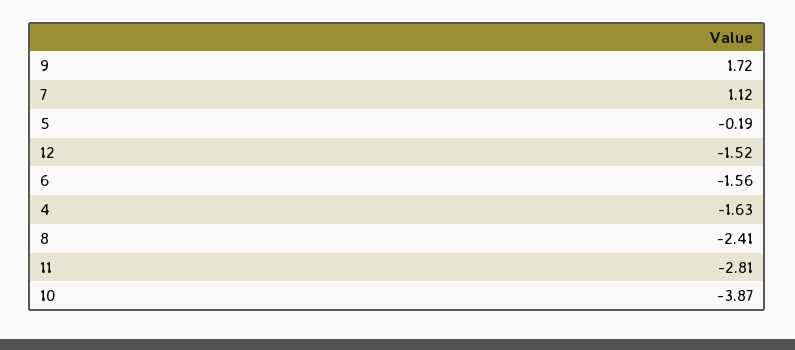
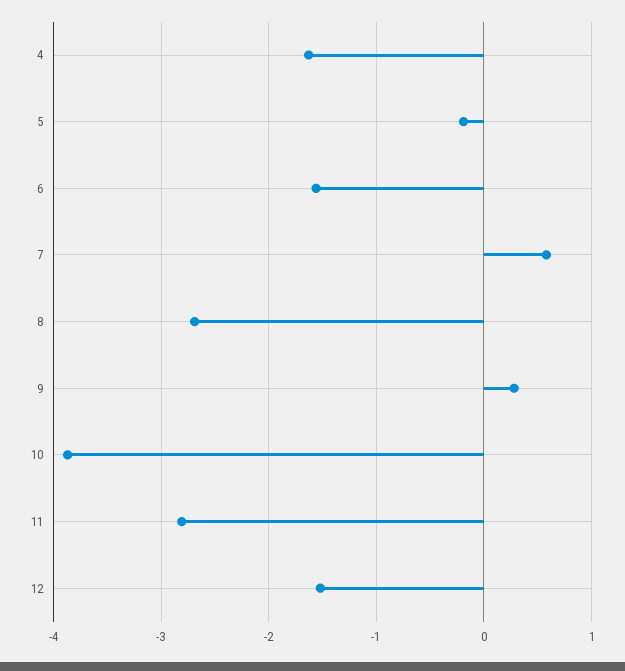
9: 1.72 -> 0.3
7: 1.12 -> 0.6
8: -2.41 -> -2.7

